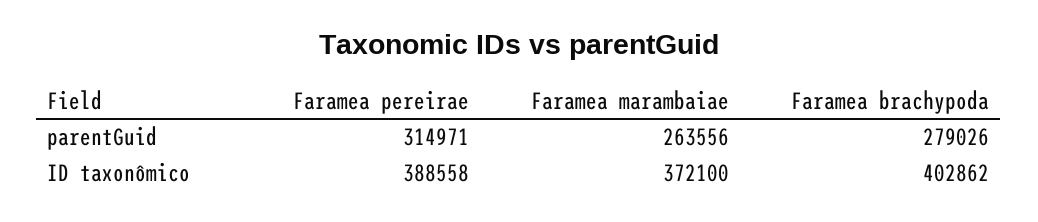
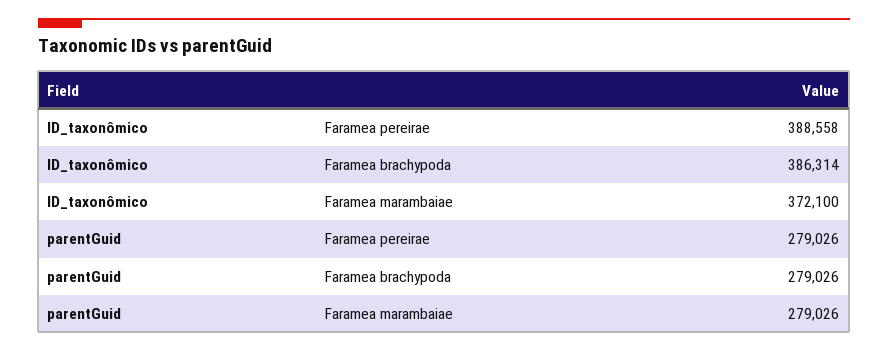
Faramea pereirae, parentGuid: 314971 -> 279026
Faramea marambaiae, parentGuid: 263556 -> 279026
Faramea brachypoda, ID taxonômico: 402862 -> 386314

